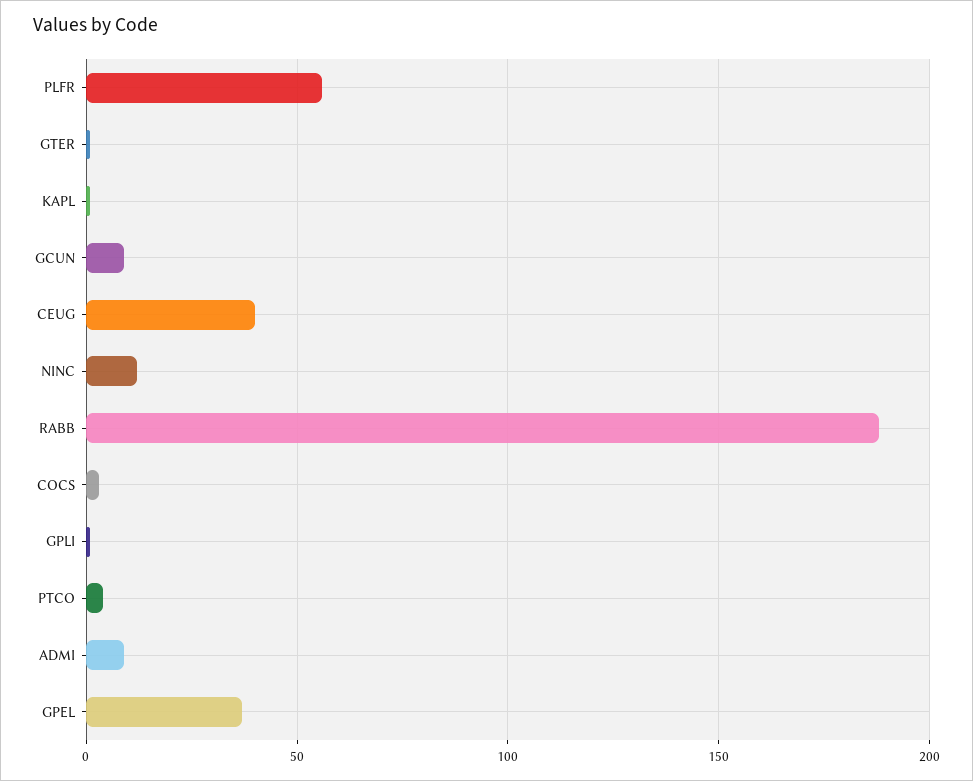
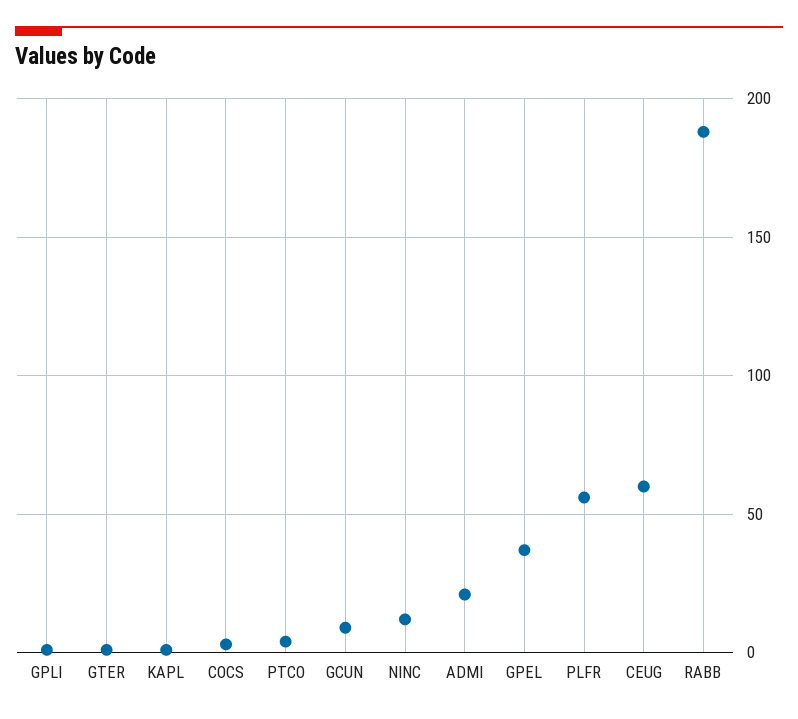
CEUG: 40 -> 60
ADMI: 10 -> 20

